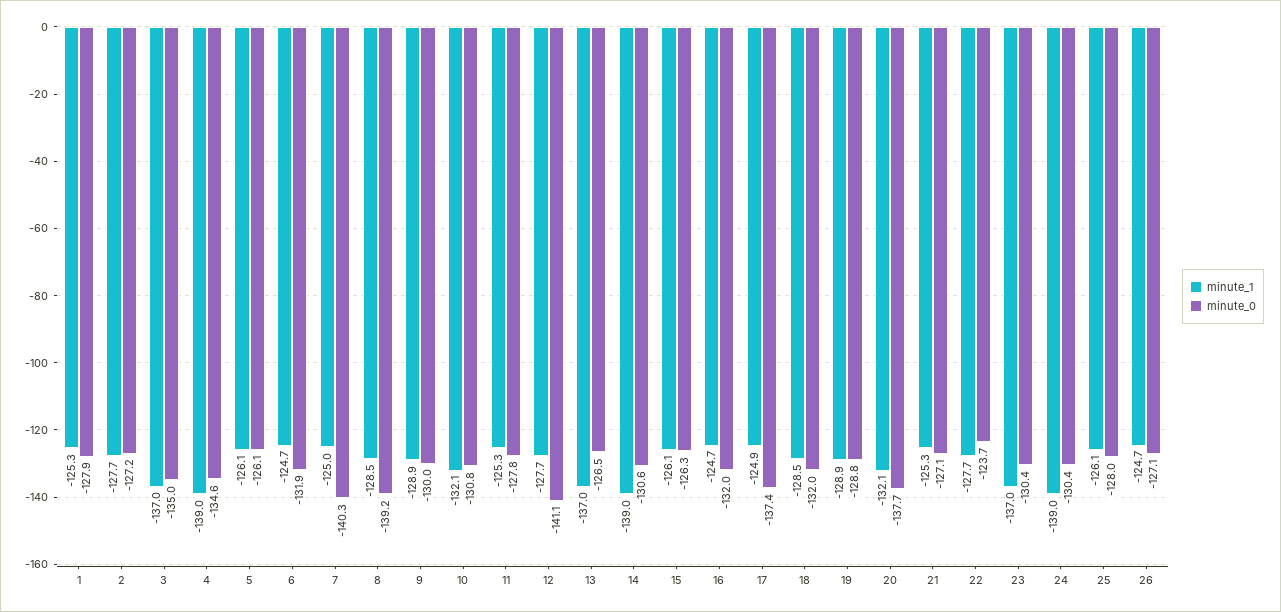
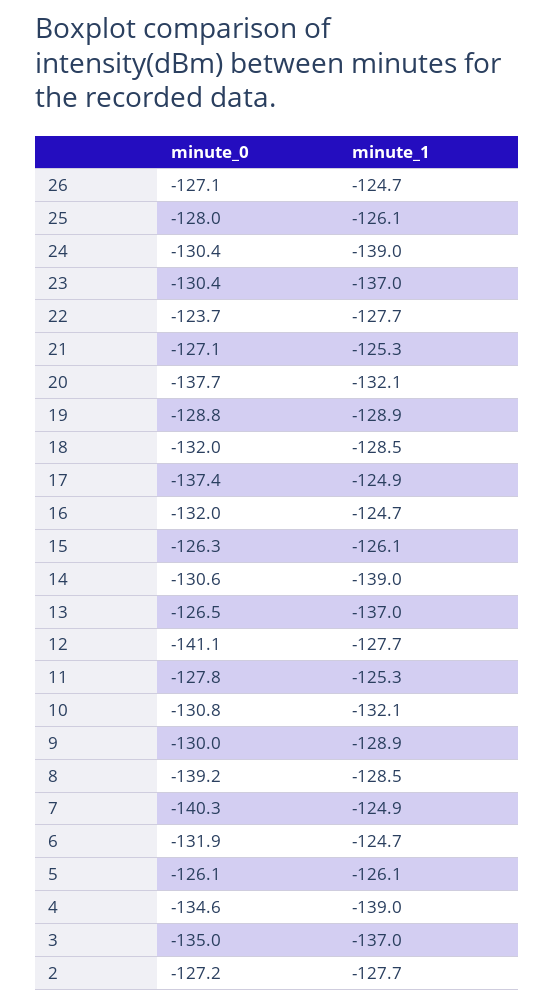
minute_1, 1: -125.3 -> none
minute_0, 1: -127.9 -> none
minute_1, 7: -125 -> -124.9

